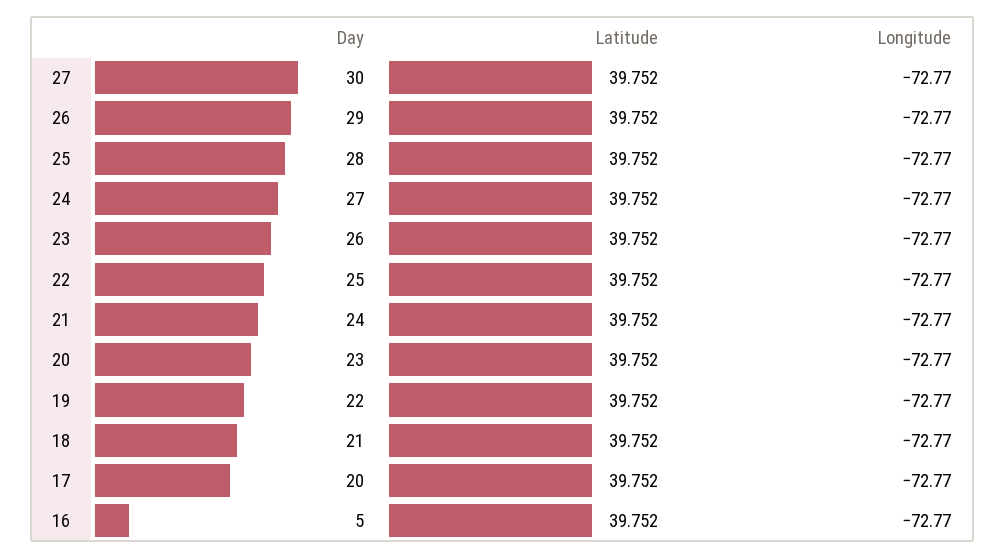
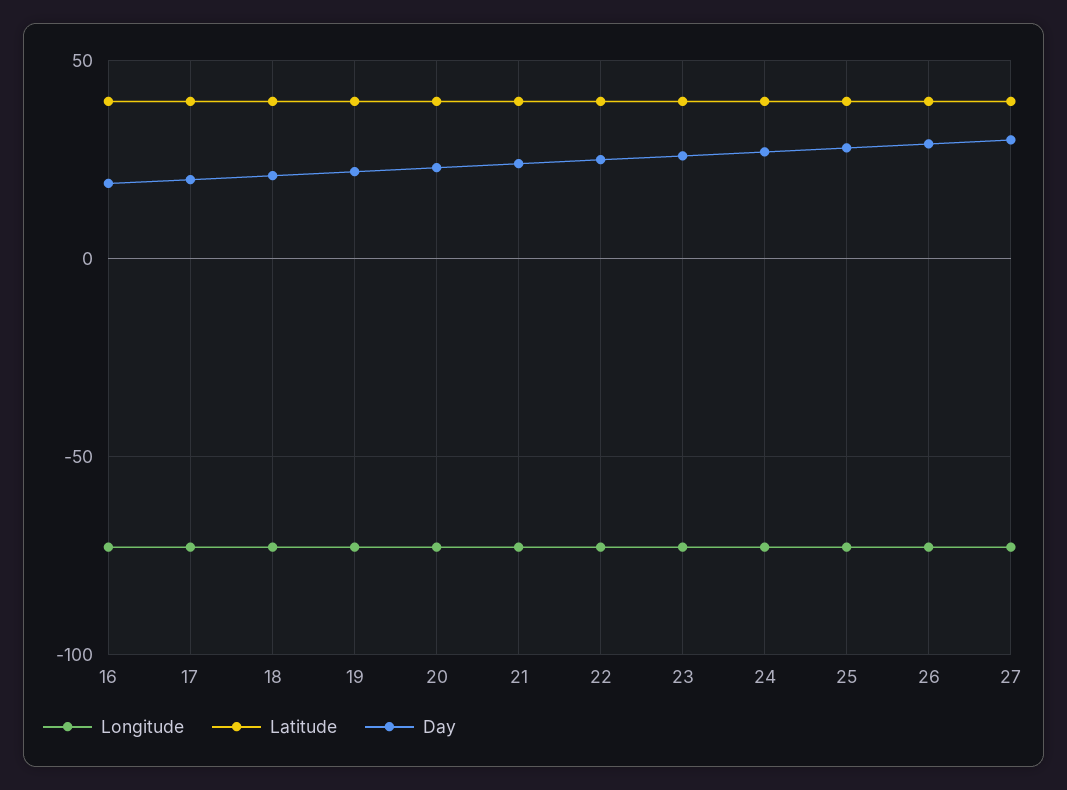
Day, 16: 5 -> 20

